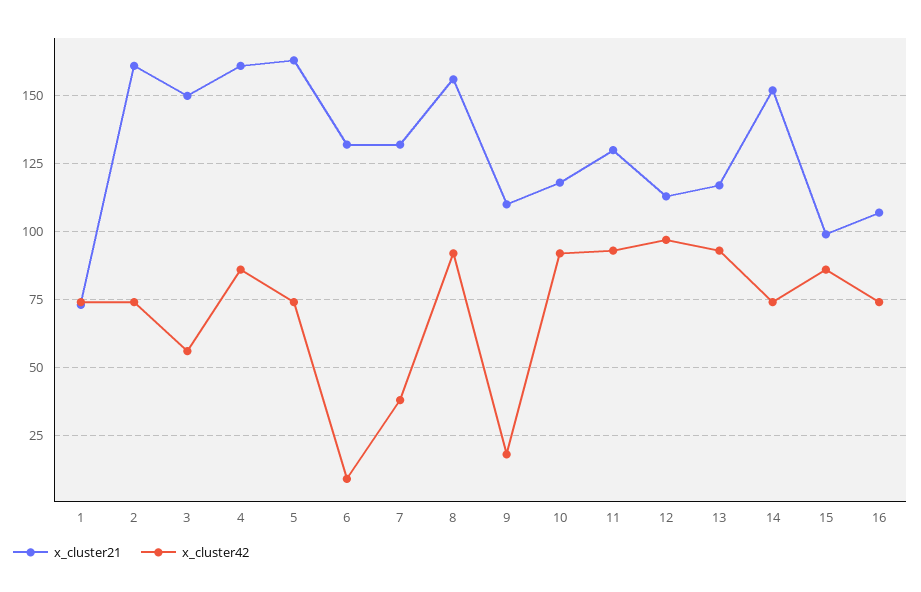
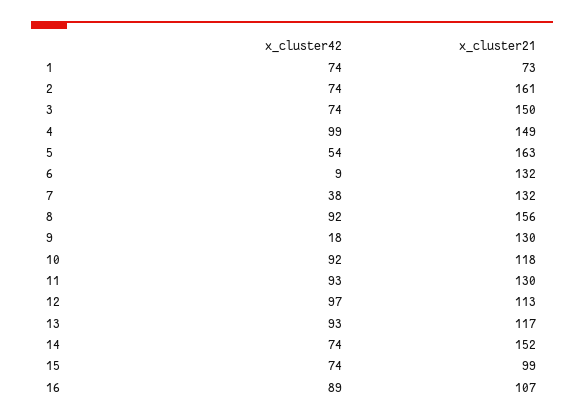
x_cluster42, 3: 55 -> 74
x_cluster21, 4: 160 -> 149
x_cluster42, 4: 85 -> 99
x_cluster42, 5: 75 -> 54
x_cluster21, 9: 110 -> 130
x_cluster42, 15: 85 -> 74
x_cluster42, 16: 75 -> 89

